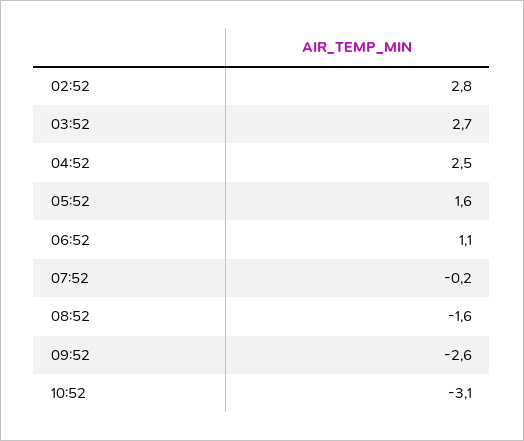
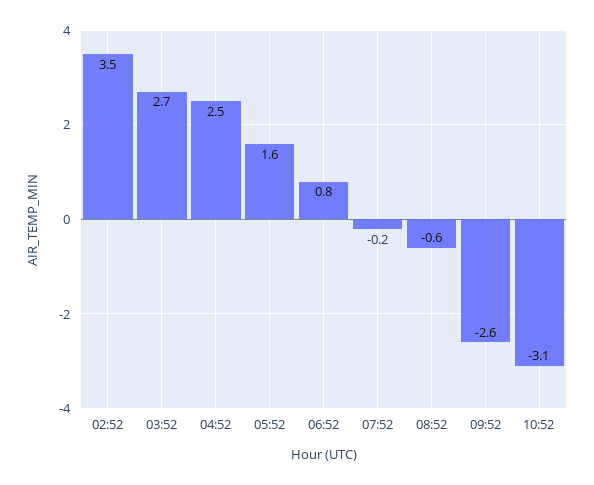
02:52: 2.8 -> 3.5
06:52: 1.1 -> 0.8
08:52: -1.6 -> -0.6

